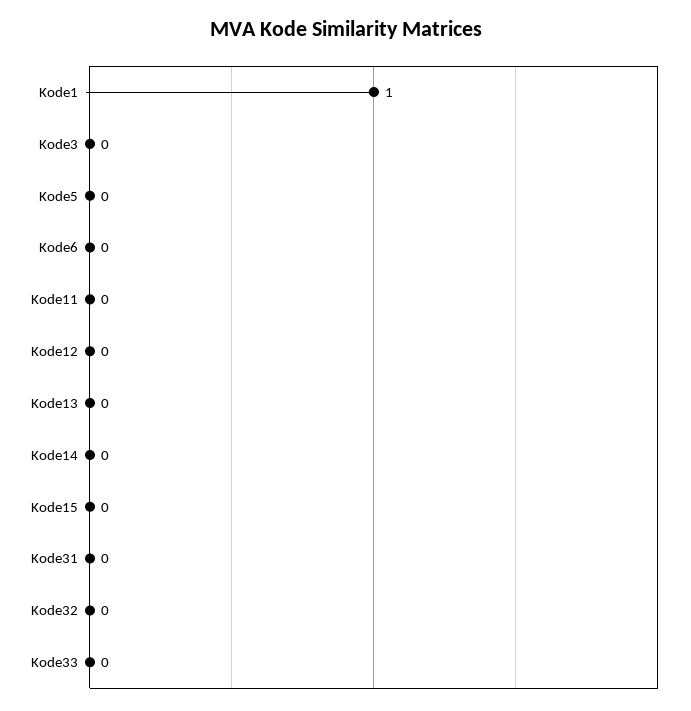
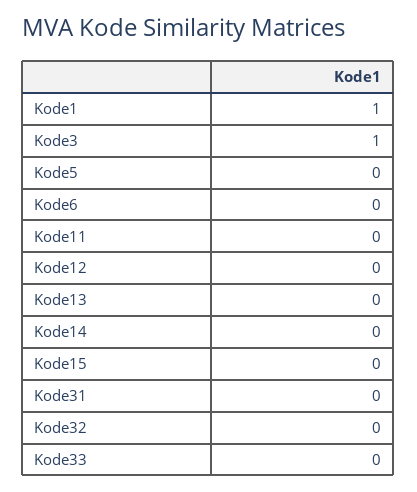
Kode3: 0 -> 1

